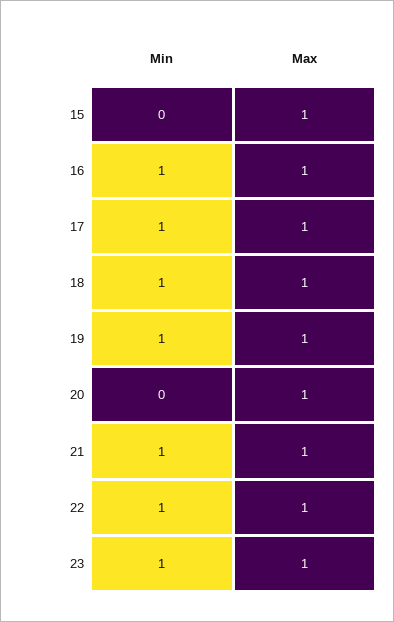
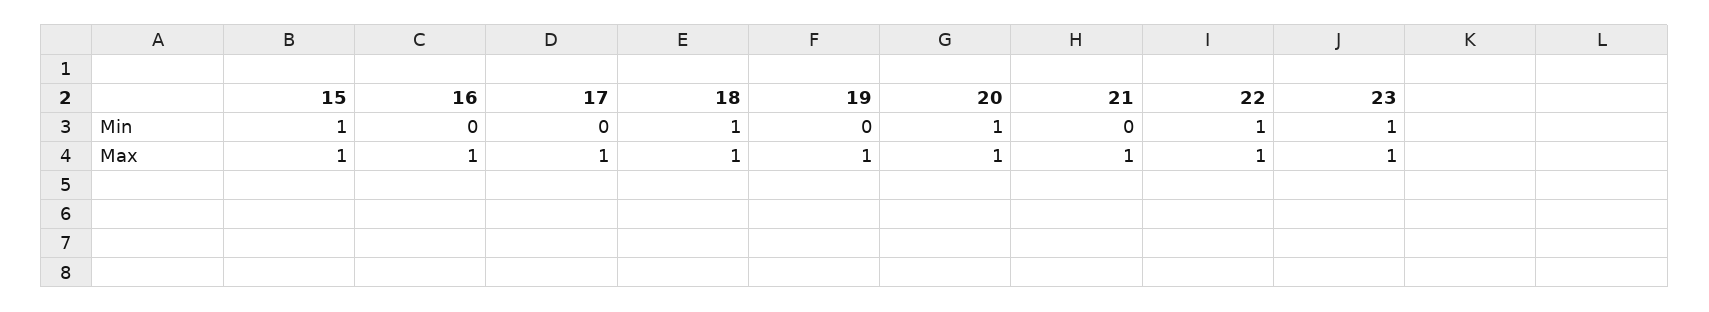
Min, 15: 0 -> 1
Min, 16: 1 -> 0
Min, 17: 1 -> 0
Min, 19: 1 -> 0
Min, 20: 0 -> 1
Min, 21: 1 -> 0

